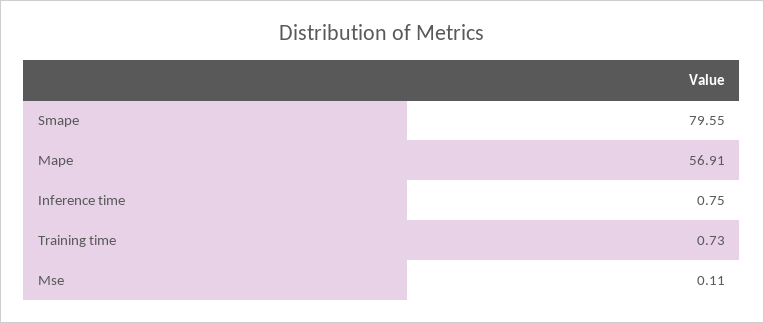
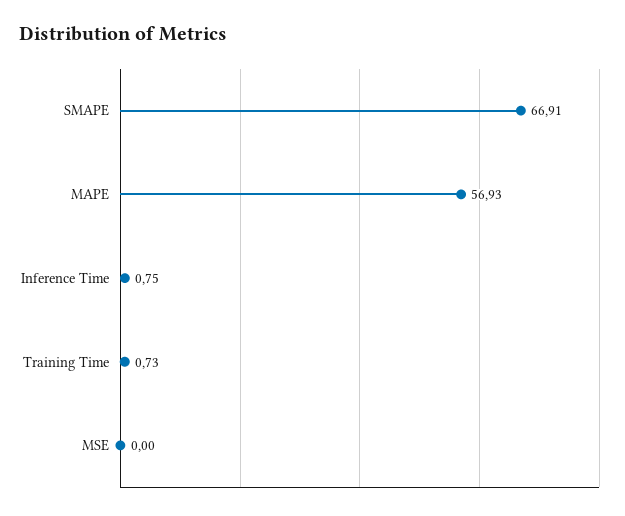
Smape: 79.55 -> 66.91
Mape: 56.91 -> 56.93
Mse: 0.11 -> 0

